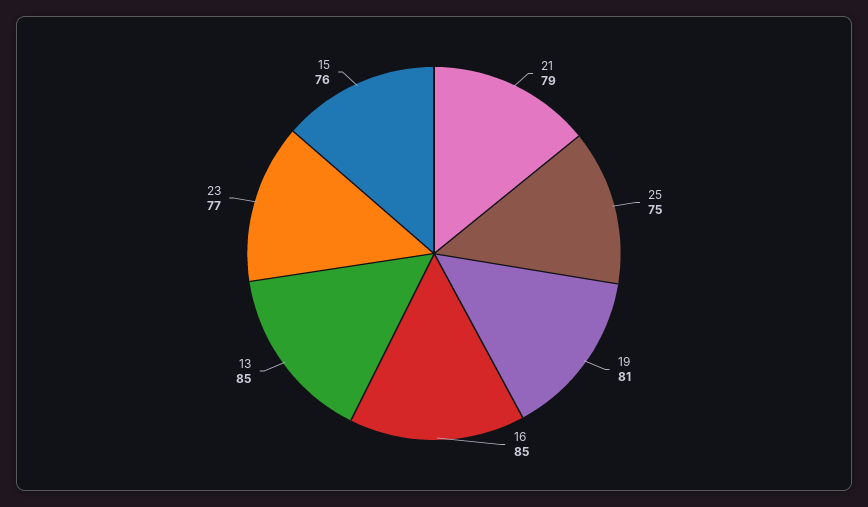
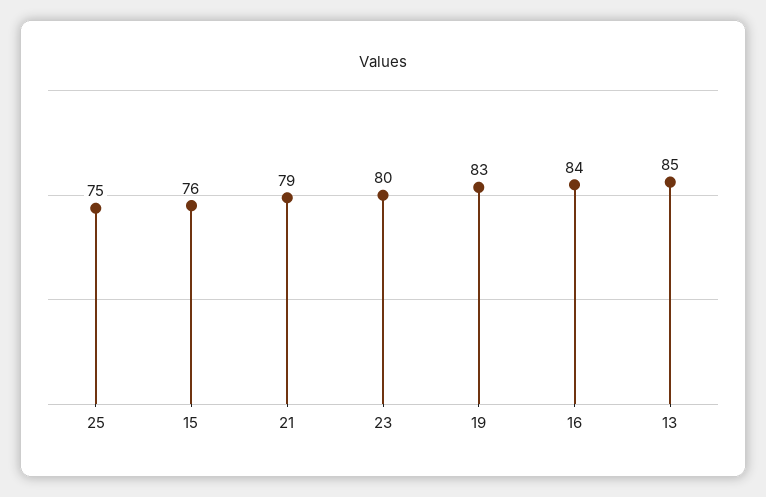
19: 81 -> 83
16: 85 -> 84
23: 77 -> 80

